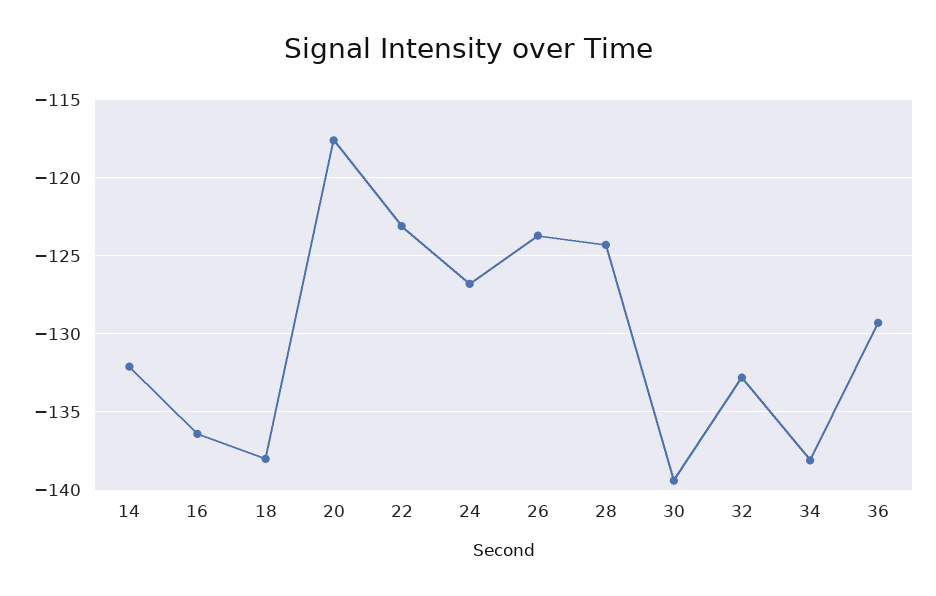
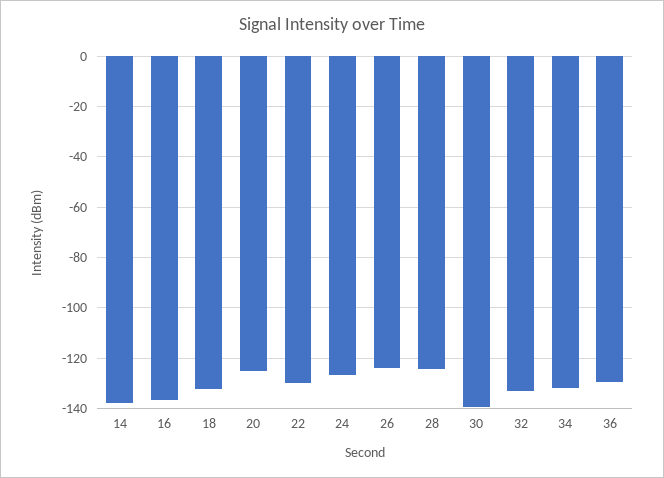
14: -132 -> -137.5
18: -138 -> -132.5
20: -117.5 -> -125
22: -123 -> -130
34: -138 -> -132.5

